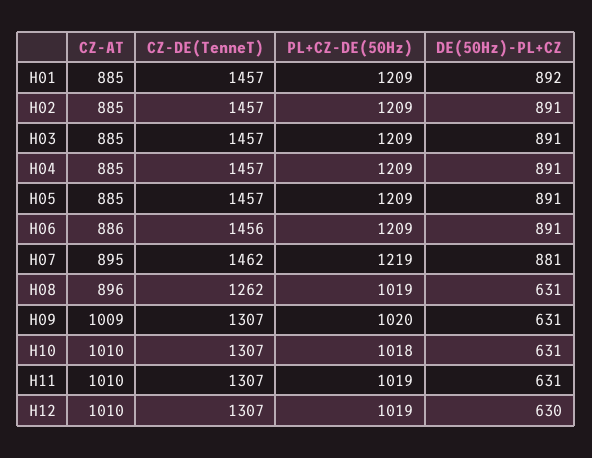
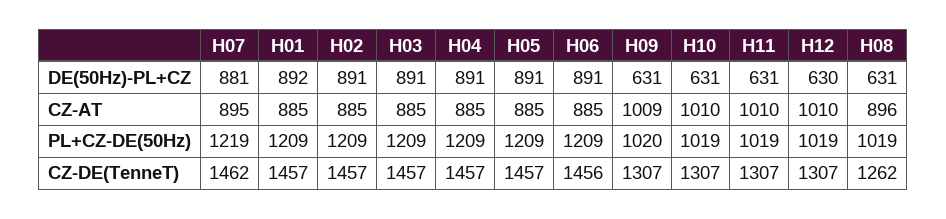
CZ-AT, H06: 886 -> 885
PL+CZ-DE(50Hz), H10: 1018 -> 1019

